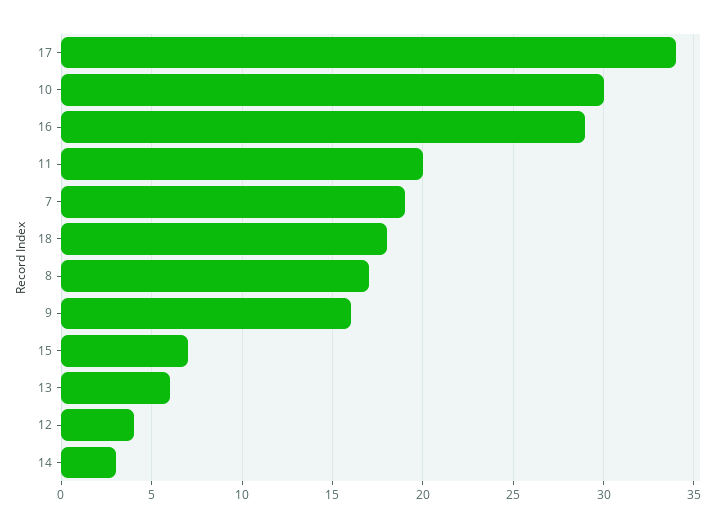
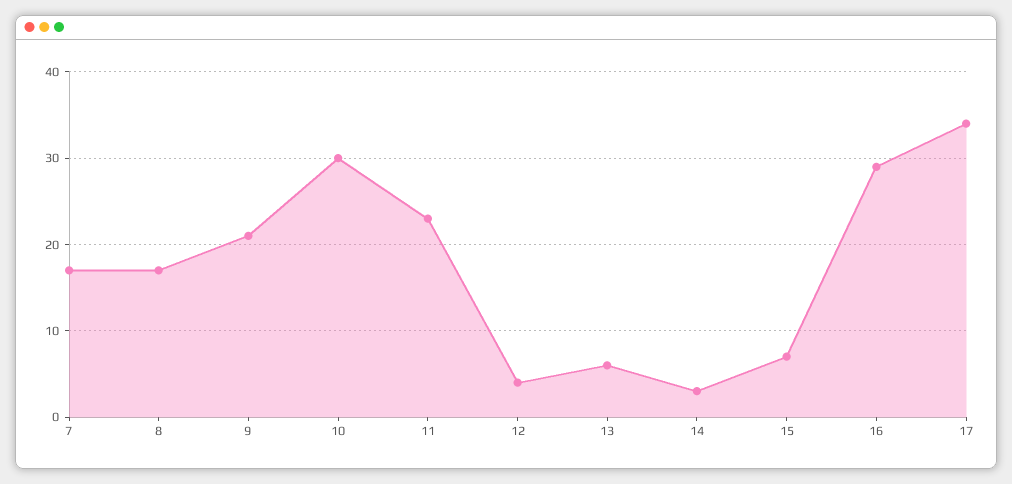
11: 20 -> 23
7: 19 -> 17
18: 18 -> none
9: 16 -> 21

